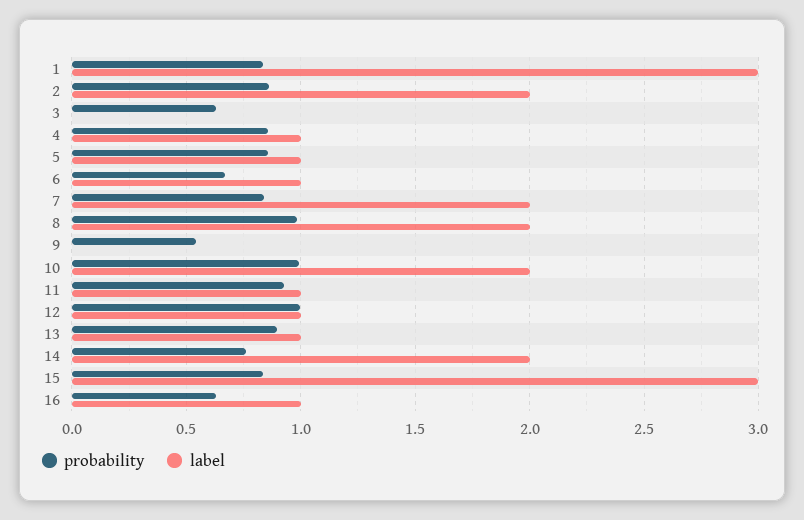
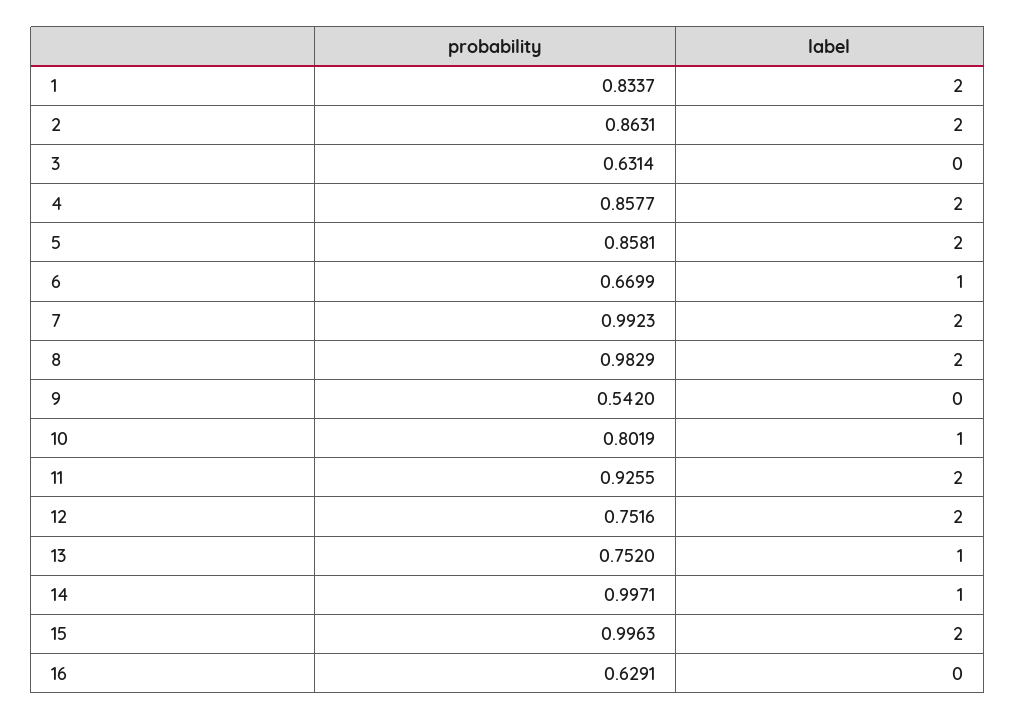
label, 1: 3 -> 2
label, 4: 1 -> 2
label, 5: 1 -> 2
probability, 7: 0.85 -> 0.9923
probability, 10: 1 -> 0.8019
label, 10: 2 -> 1
label, 11: 1 -> 2
probability, 12: 1 -> 0.7516
label, 12: 1 -> 2
probability, 13: 0.9 -> 0.752
probability, 14: 0.75 -> 0.9971
label, 14: 2 -> 1
probability, 15: 0.85 -> 0.9963
label, 15: 3 -> 2
label, 16: 1 -> 0

